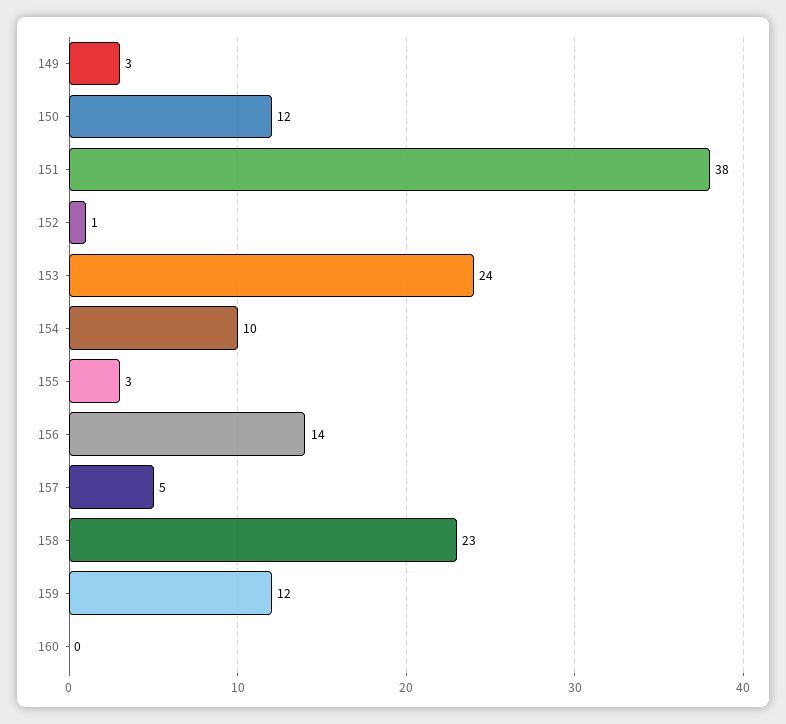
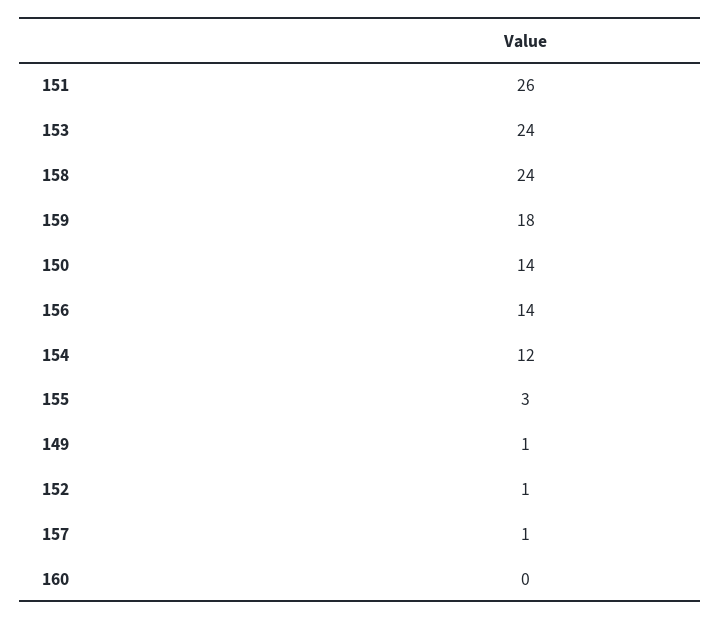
149: 3 -> 1
150: 12 -> 14
151: 38 -> 26
154: 10 -> 12
157: 5 -> 1
158: 23 -> 24
159: 12 -> 18

